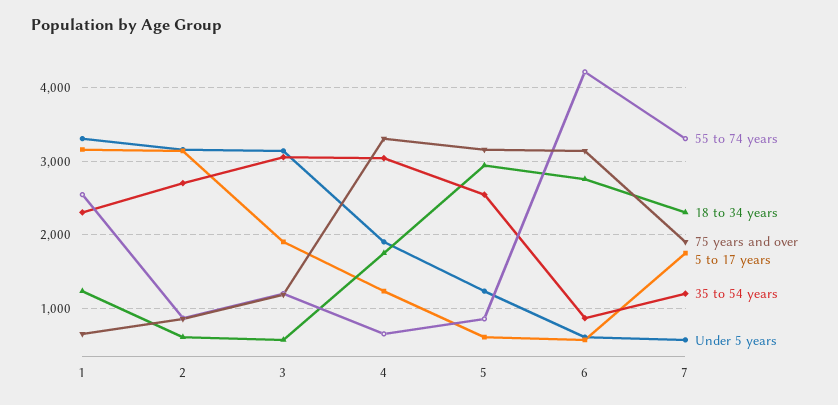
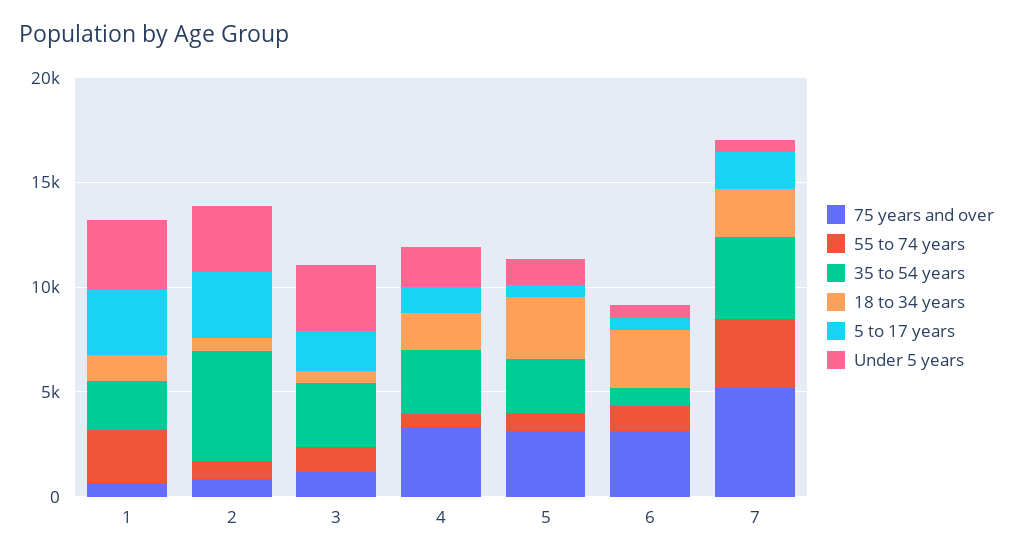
35 to 54 years, 2: 2700 -> 5000
55 to 74 years, 6: 4200 -> 1000
75 years and over, 7: 1900 -> 5000
35 to 54 years, 7: 1200 -> 4000

